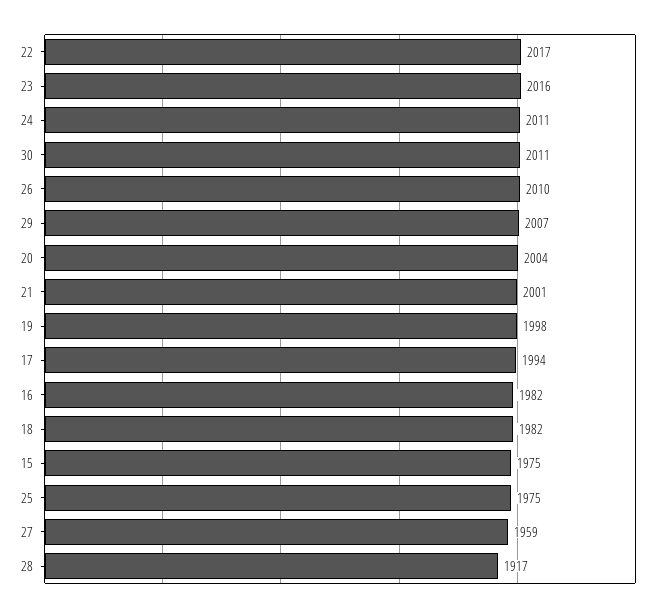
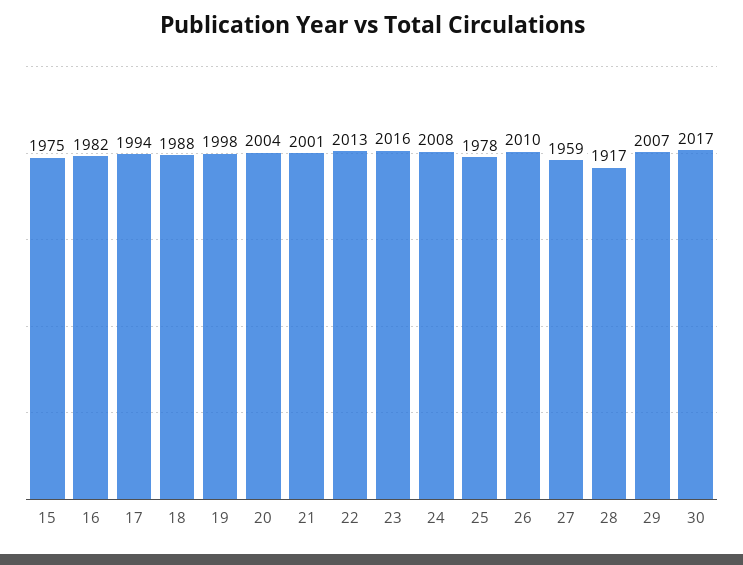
22: 2017 -> 2013
24: 2011 -> 2008
30: 2011 -> 2017
18: 1982 -> 1988
25: 1975 -> 1978

